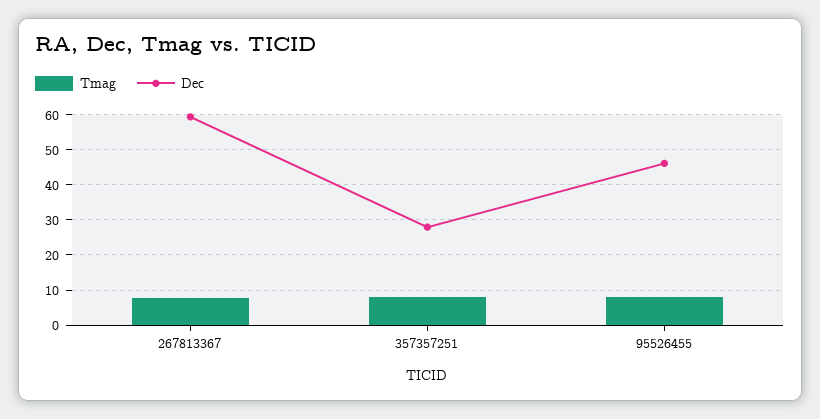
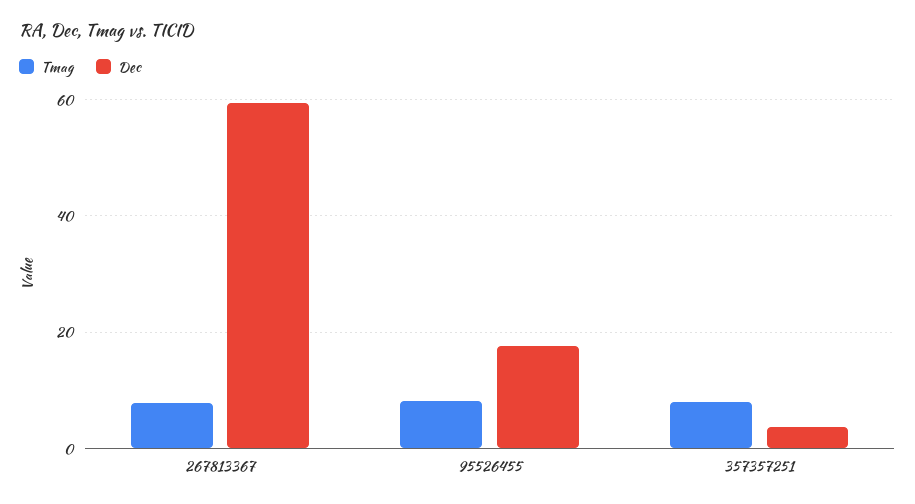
Dec, 357357251: 28 -> 4
Dec, 95526455: 46 -> 18

